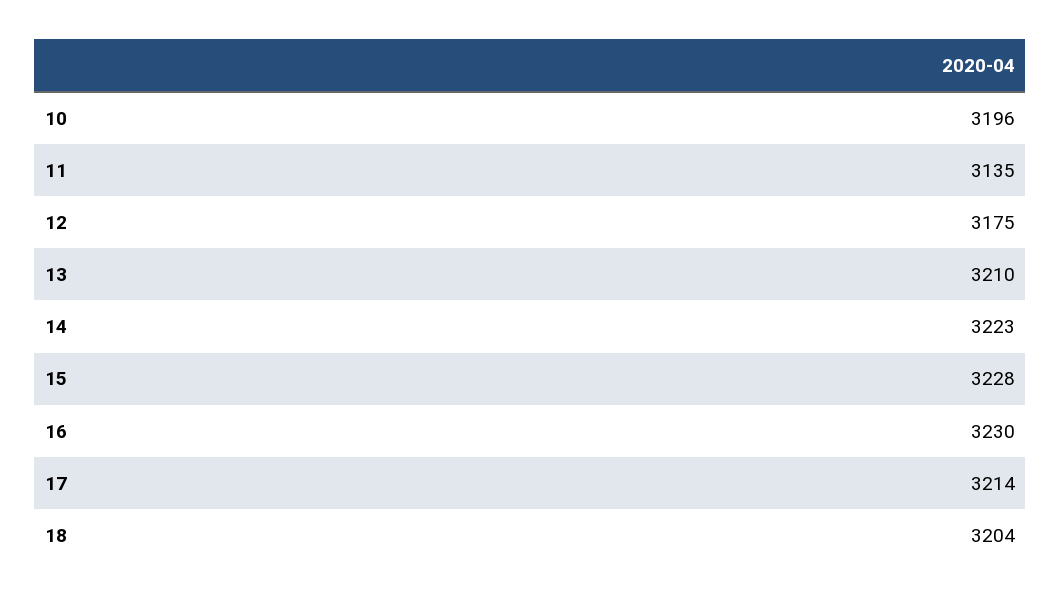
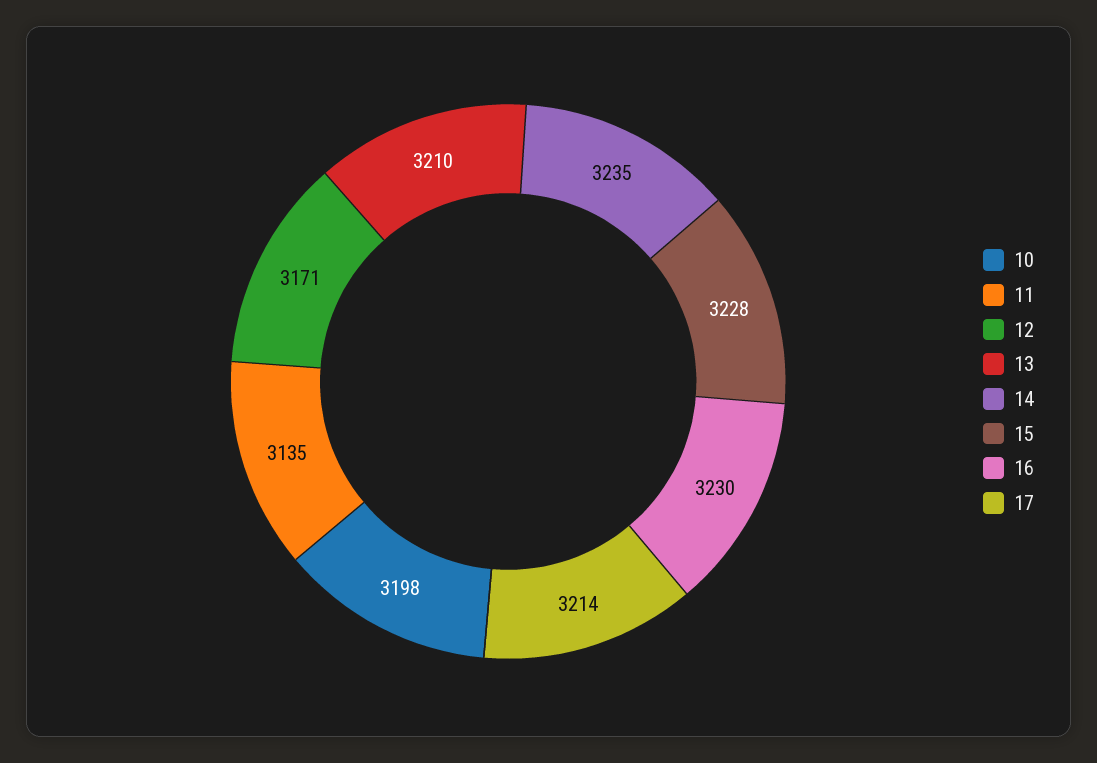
10: 3196 -> 3198
12: 3175 -> 3171
14: 3223 -> 3235
18: 3204 -> none

